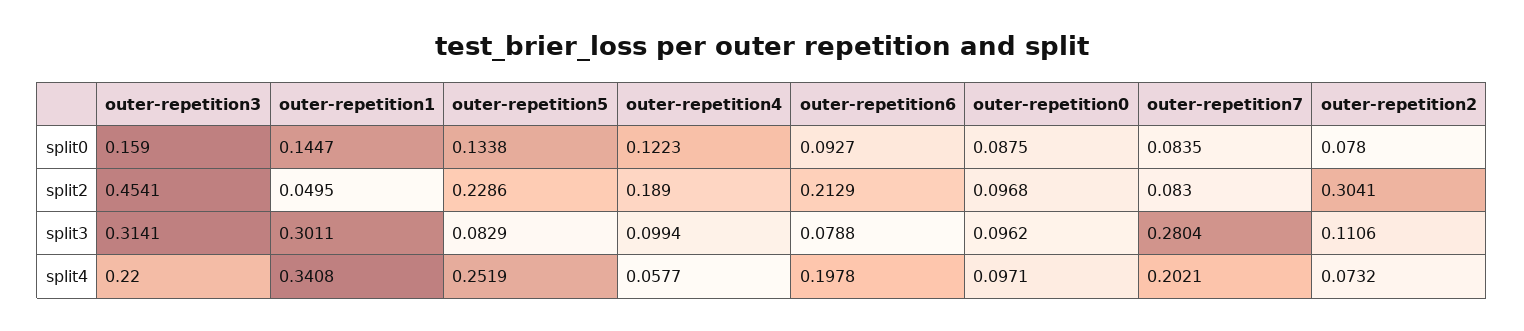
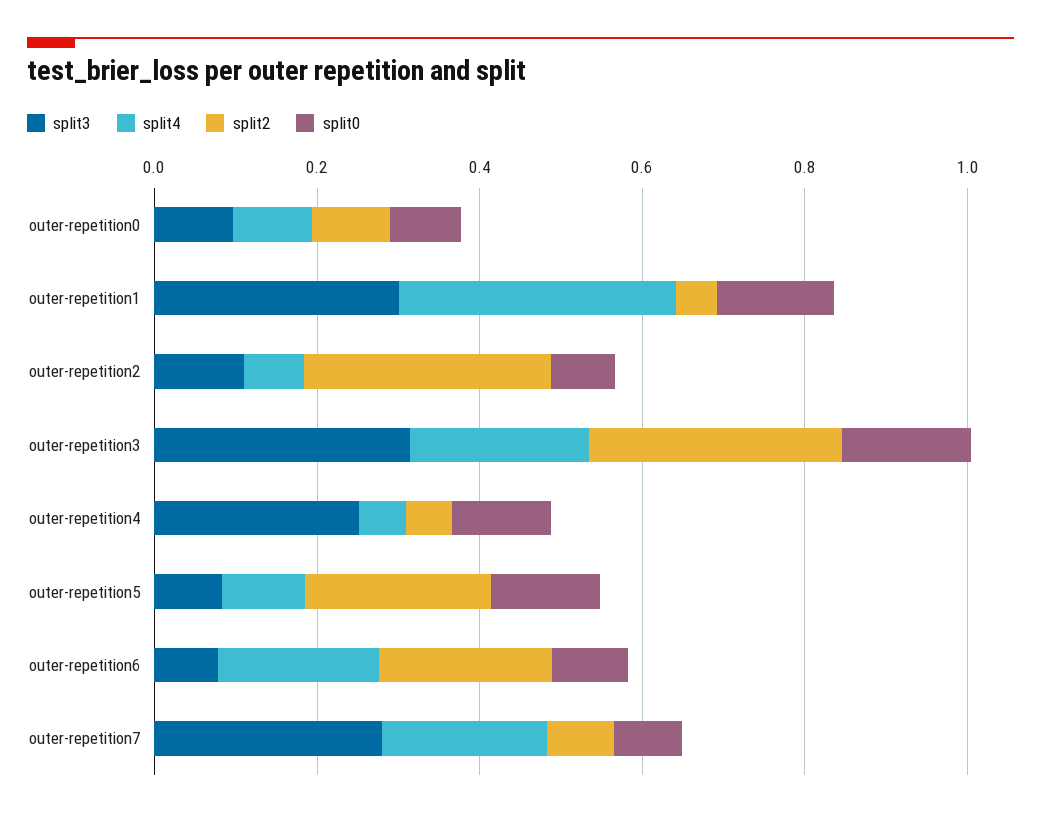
split2, outer-repetition3: 0.4541 -> 0.3
split2, outer-repetition4: 0.189 -> 0.05
split3, outer-repetition4: 0.0994 -> 0.25
split4, outer-repetition5: 0.2519 -> 0.1

